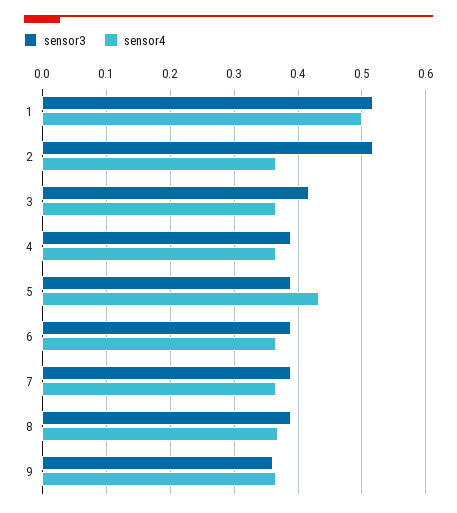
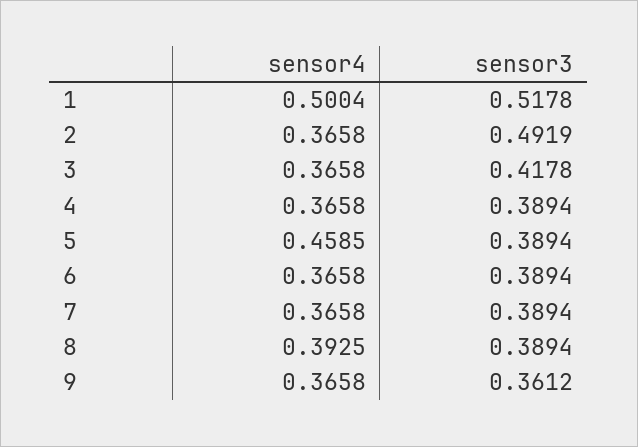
sensor3, 2: 0.52 -> 0.4919
sensor4, 5: 0.43 -> 0.4585
sensor4, 8: 0.37 -> 0.3925

